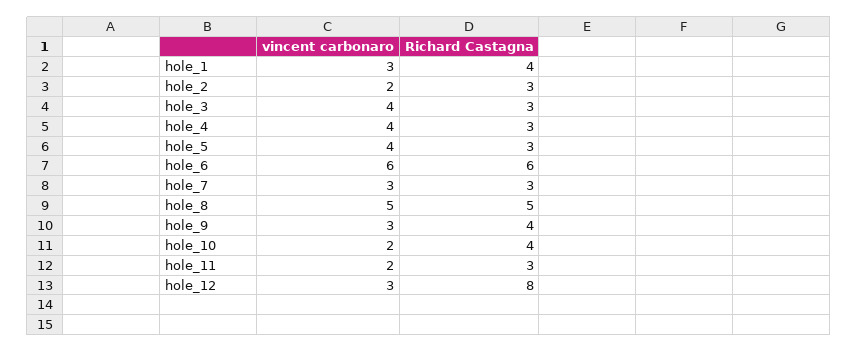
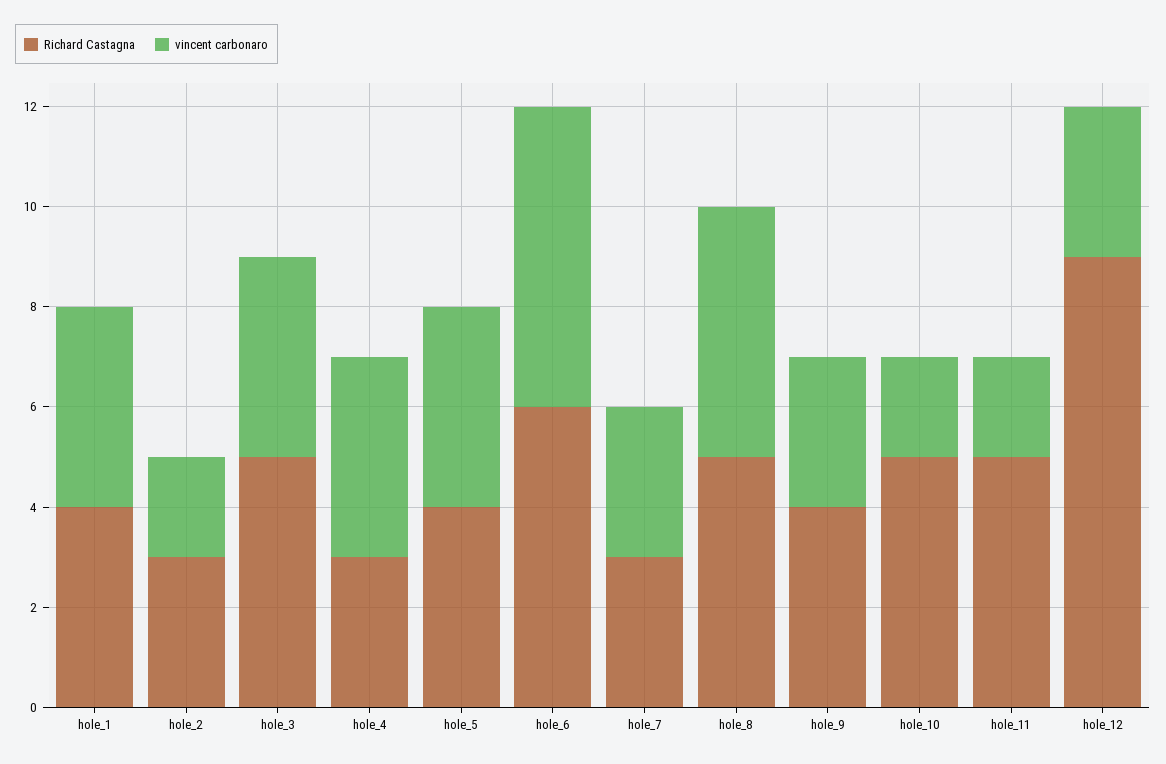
vincent carbonaro, hole_1: 3 -> 4
Richard Castagna, hole_3: 3 -> 5
Richard Castagna, hole_5: 3 -> 4
Richard Castagna, hole_10: 4 -> 5
Richard Castagna, hole_11: 3 -> 5
Richard Castagna, hole_12: 8 -> 9

